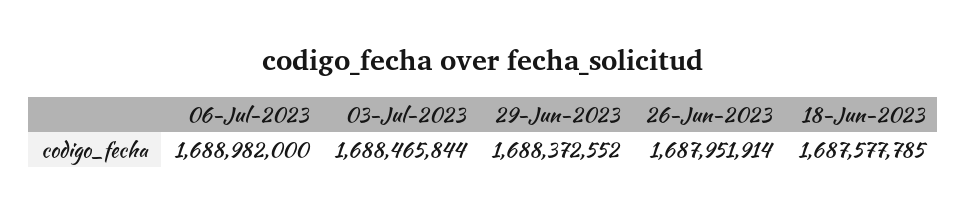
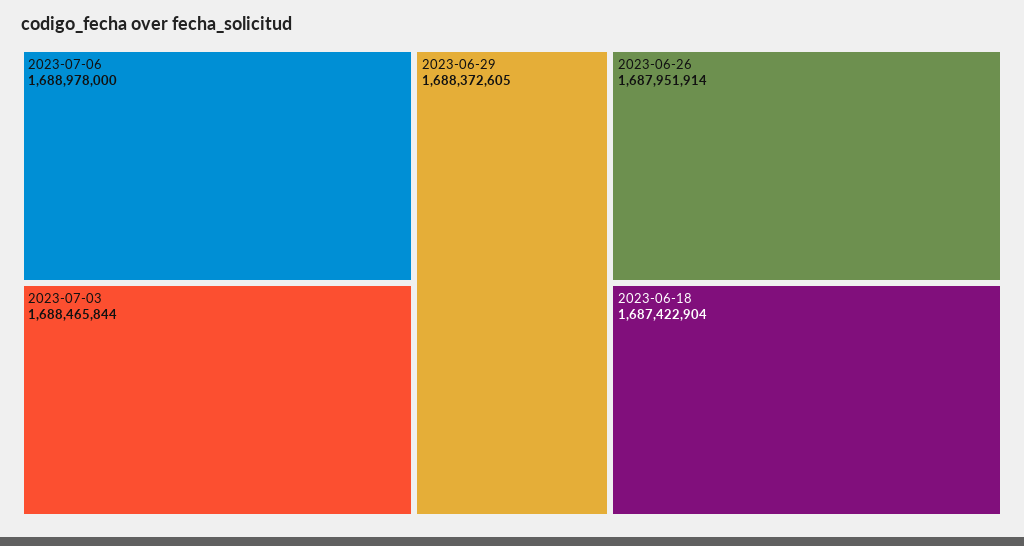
06-Jul-2023: 1688982000 -> 1688978000
29-Jun-2023: 1688372552 -> 1688372605
18-Jun-2023: 1687577785 -> 1687422904

